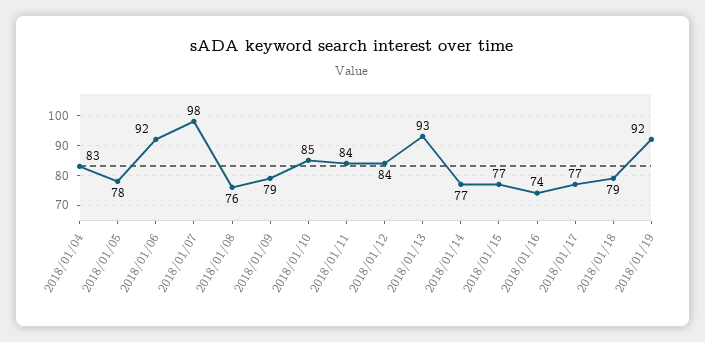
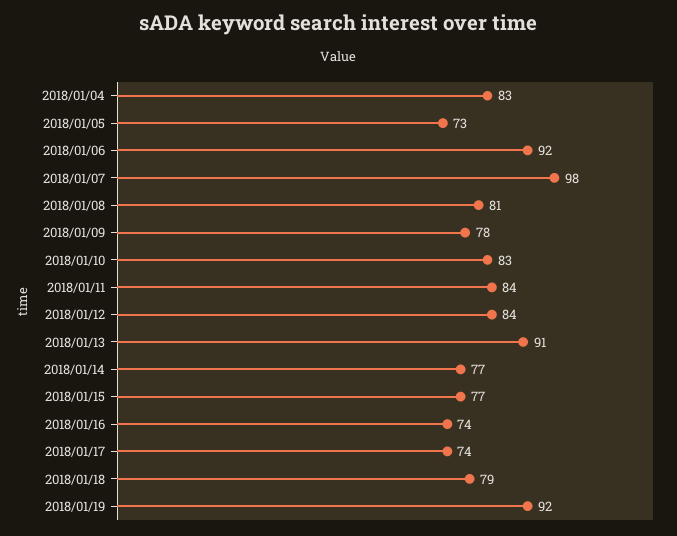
2018/01/05: 78 -> 73
2018/01/08: 76 -> 81
2018/01/09: 79 -> 78
2018/01/10: 85 -> 83
2018/01/13: 93 -> 91
2018/01/17: 77 -> 74

